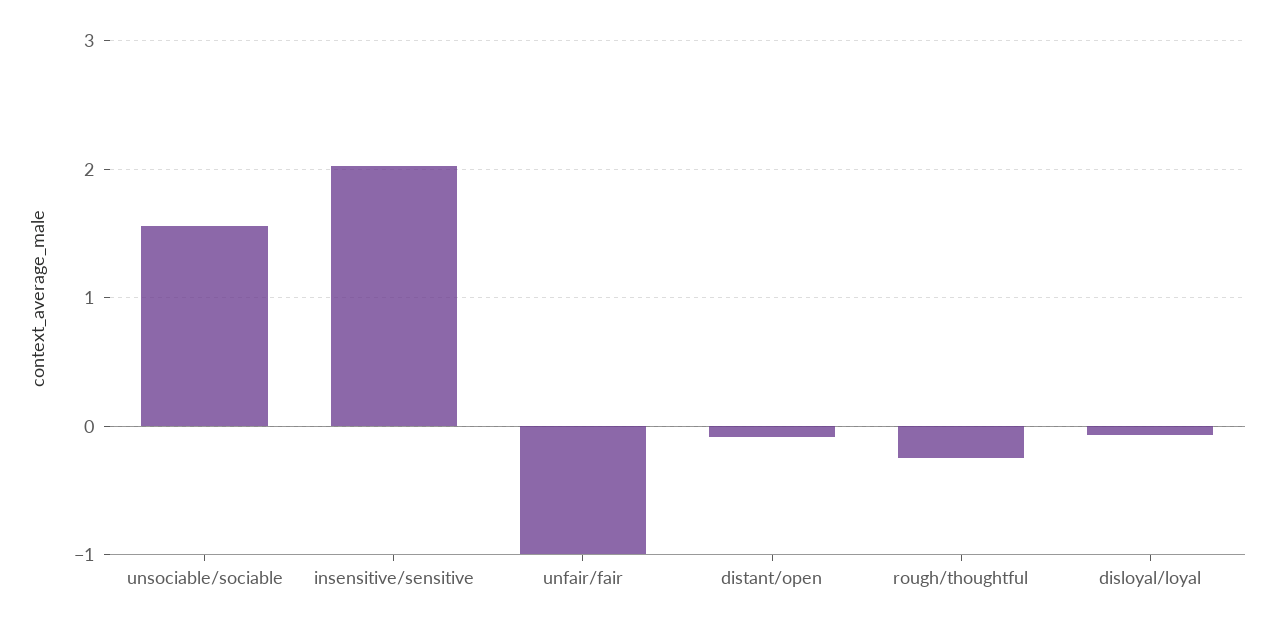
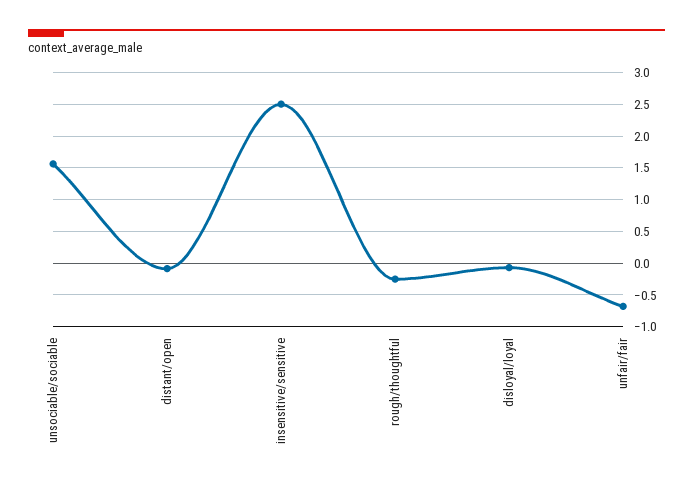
insensitive/sensitive: 2 -> 2.5
unfair/fair: -1 -> -0.7

